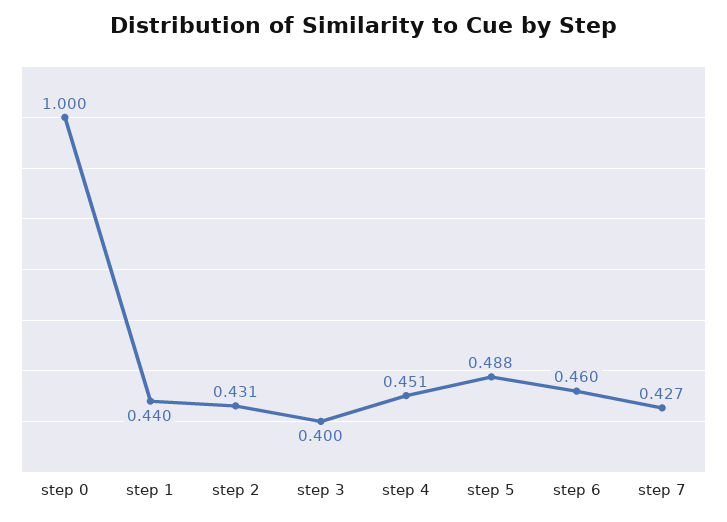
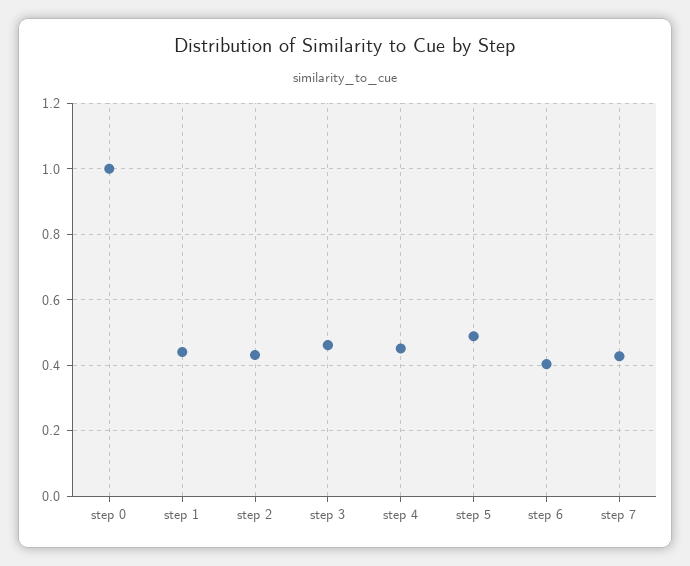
step 3: 0.4 -> 0.46
step 6: 0.46 -> 0.4

